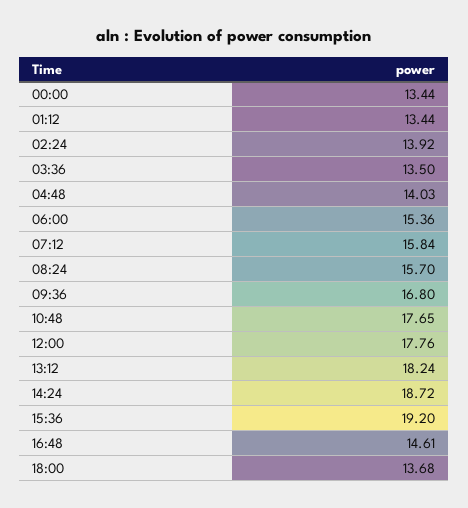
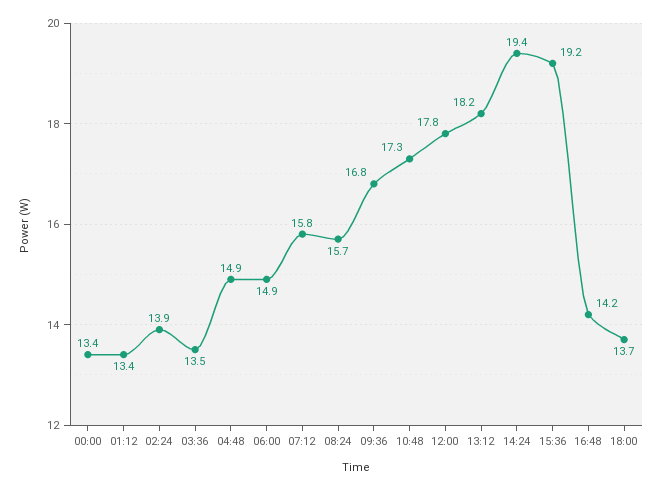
04:48: 14.03 -> 14.9
06:00: 15.36 -> 14.9
10:48: 17.65 -> 17.3
14:24: 18.72 -> 19.4
16:48: 14.61 -> 14.2

